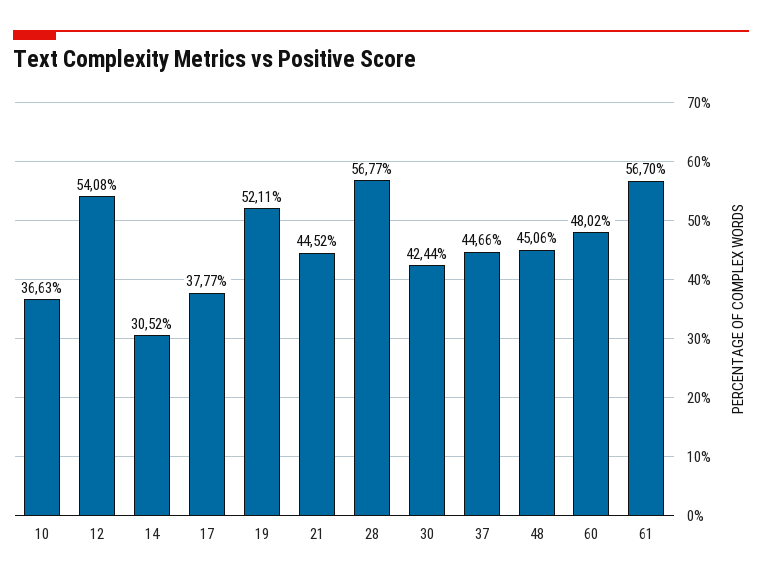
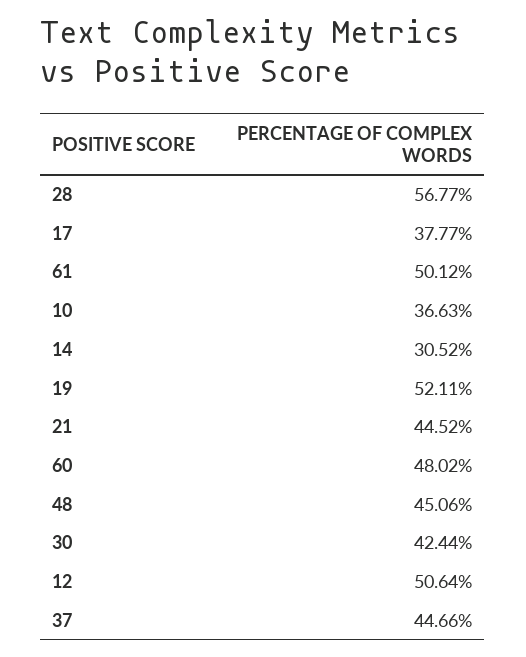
12: 54.08 -> 50.64
61: 56.7 -> 50.12

